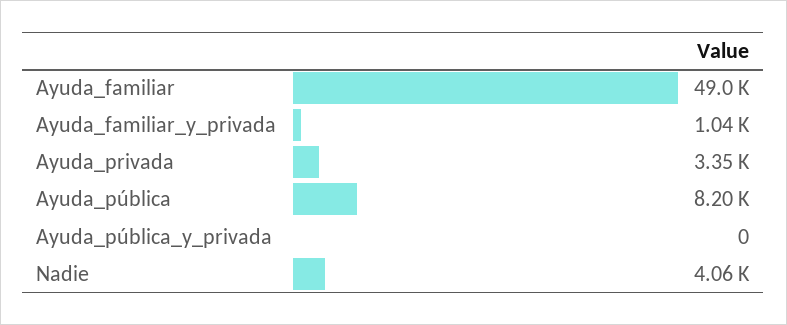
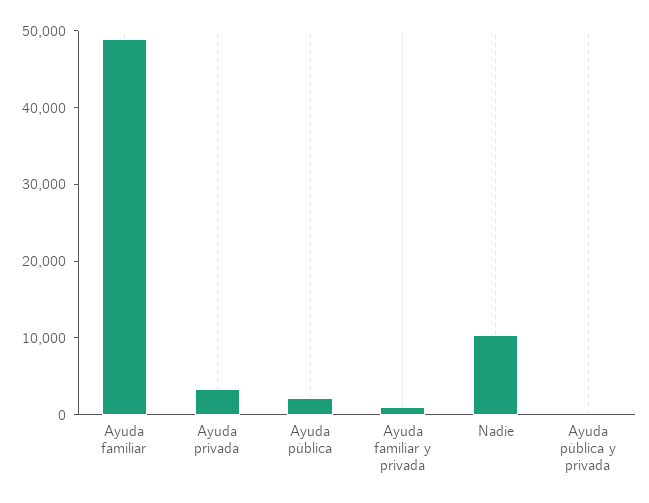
Ayuda_pública: 8200 -> 2000
Nadie: 4060 -> 10000

